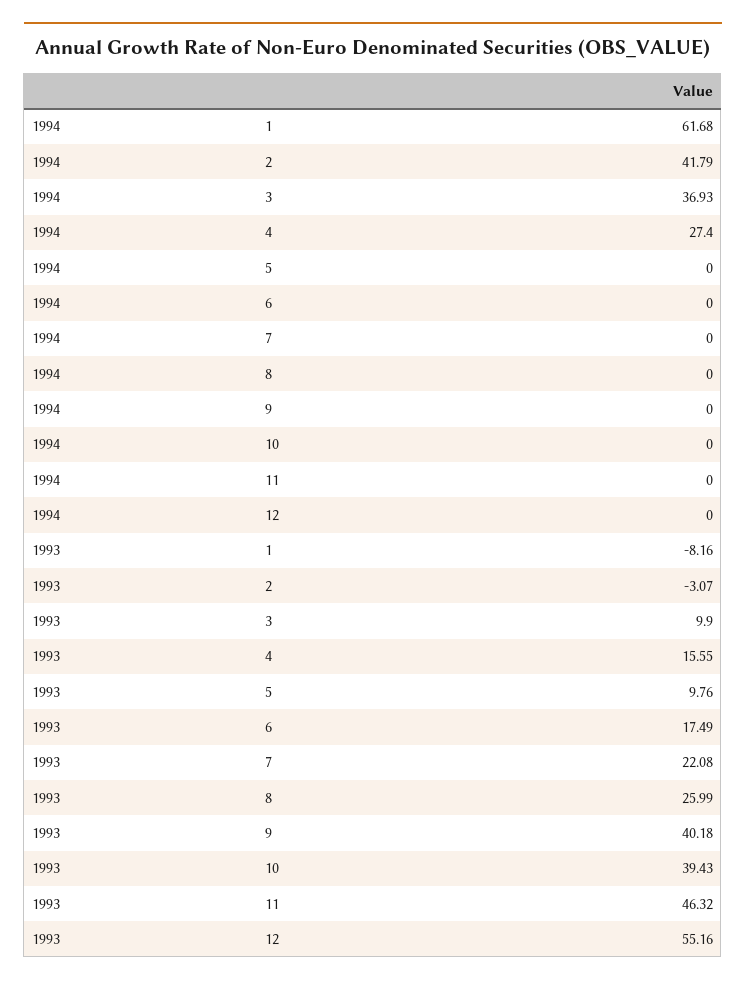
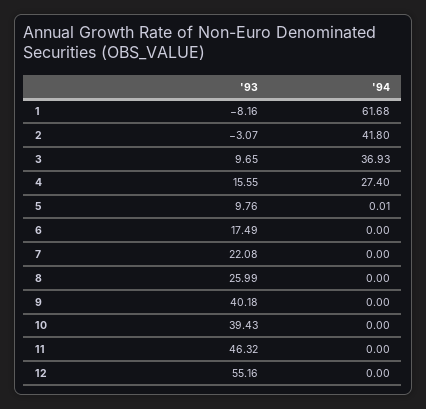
1994, 2: 41.79 -> 41.8
1994, 5: 0 -> 0.01
1993, 3: 9.9 -> 9.65

